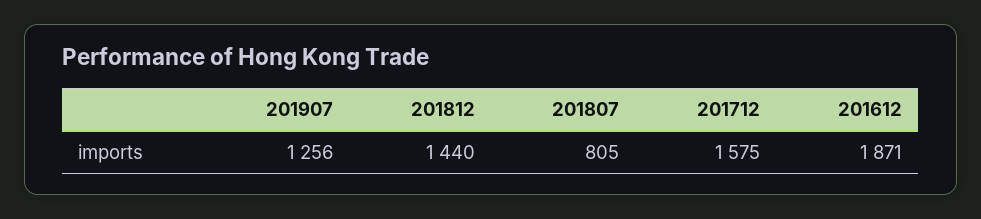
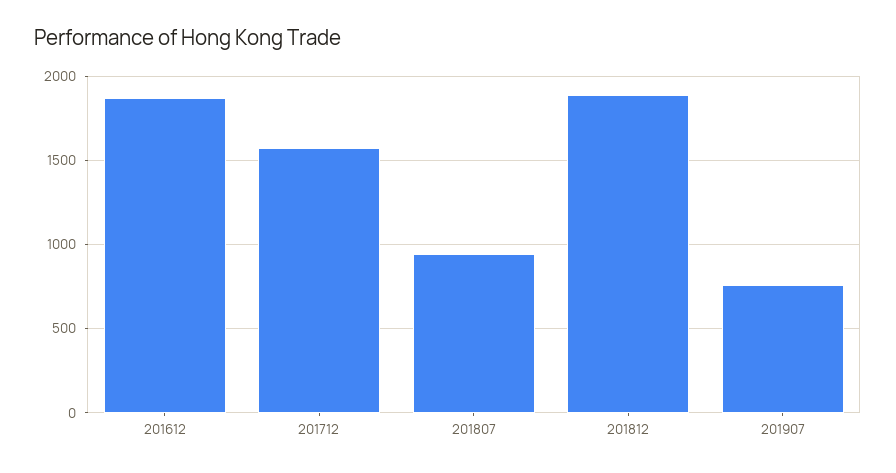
201907: 1256 -> 750
201812: 1440 -> 1900
201807: 805 -> 950

